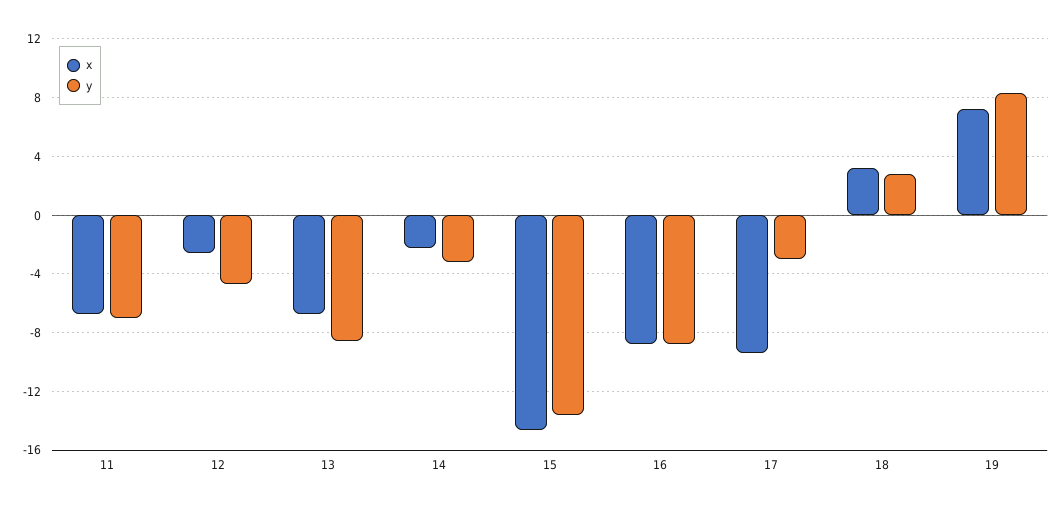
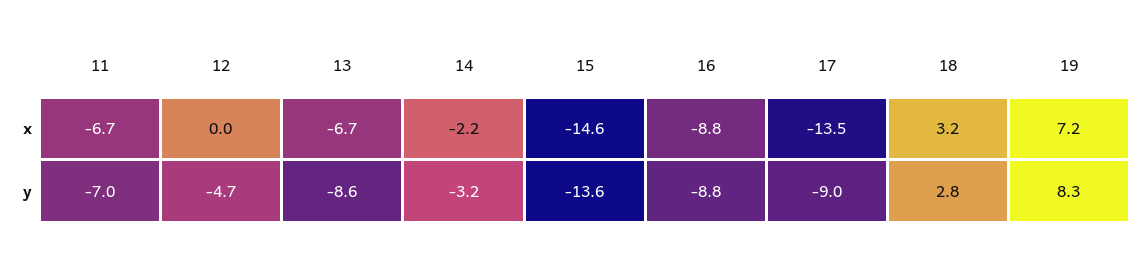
x, 12: -2.5 -> 0
x, 17: -9.5 -> -13.5
y, 17: -3 -> -9

